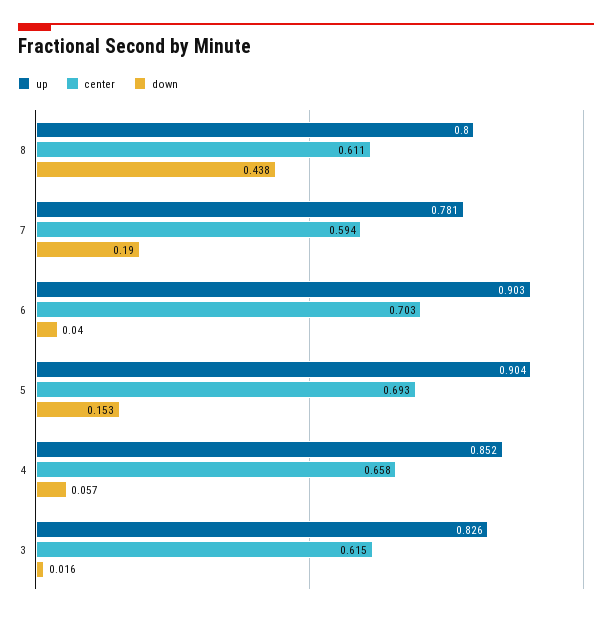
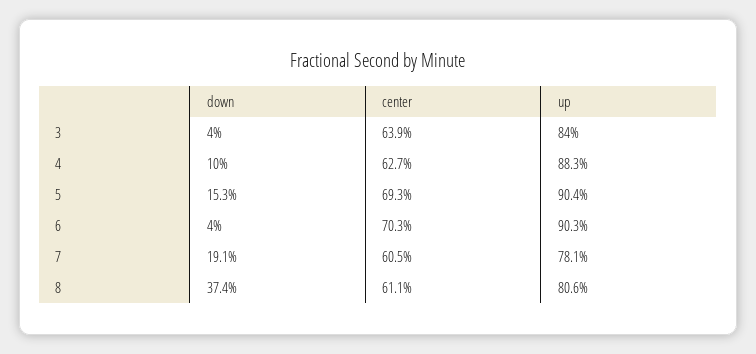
up, 8: 0.8 -> 0.806
down, 8: 0.438 -> 0.374
center, 7: 0.594 -> 0.605
down, 7: 0.19 -> 0.191
up, 4: 0.852 -> 0.883
center, 4: 0.658 -> 0.627
down, 4: 0.057 -> 0.1
up, 3: 0.826 -> 0.84
center, 3: 0.615 -> 0.639
down, 3: 0.016 -> 0.04

